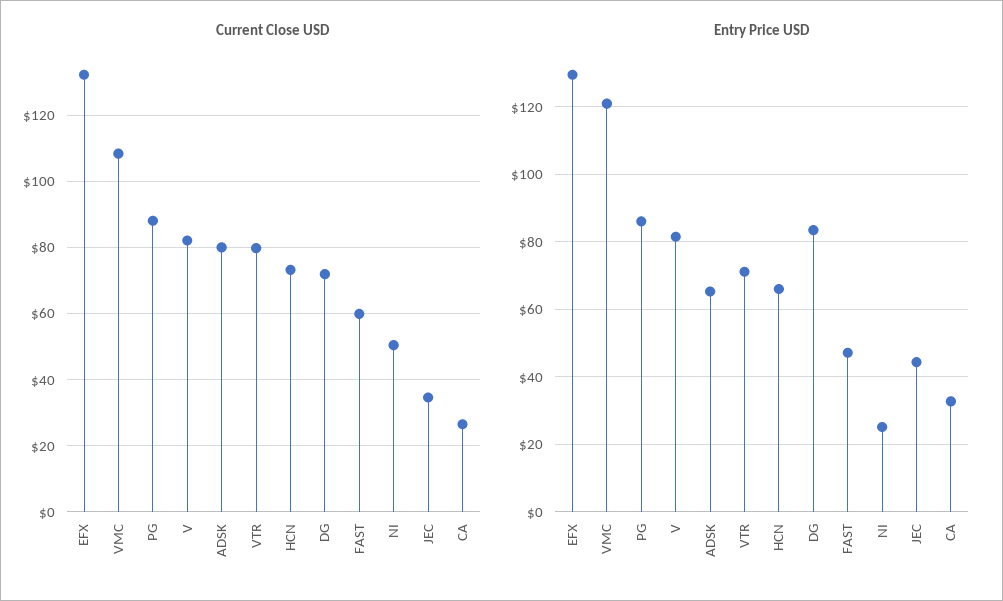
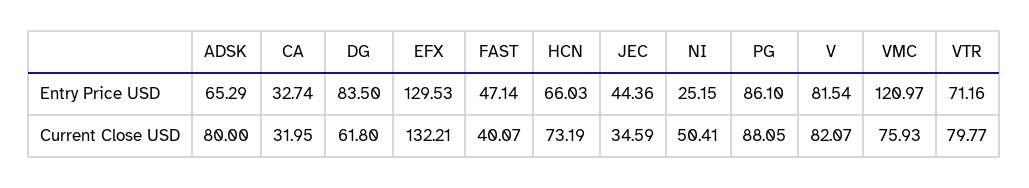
Current Close USD, VMC: 108 -> 75.93
Current Close USD, DG: 72 -> 61.8
Current Close USD, FAST: 60 -> 40.07
Current Close USD, CA: 26 -> 31.95

